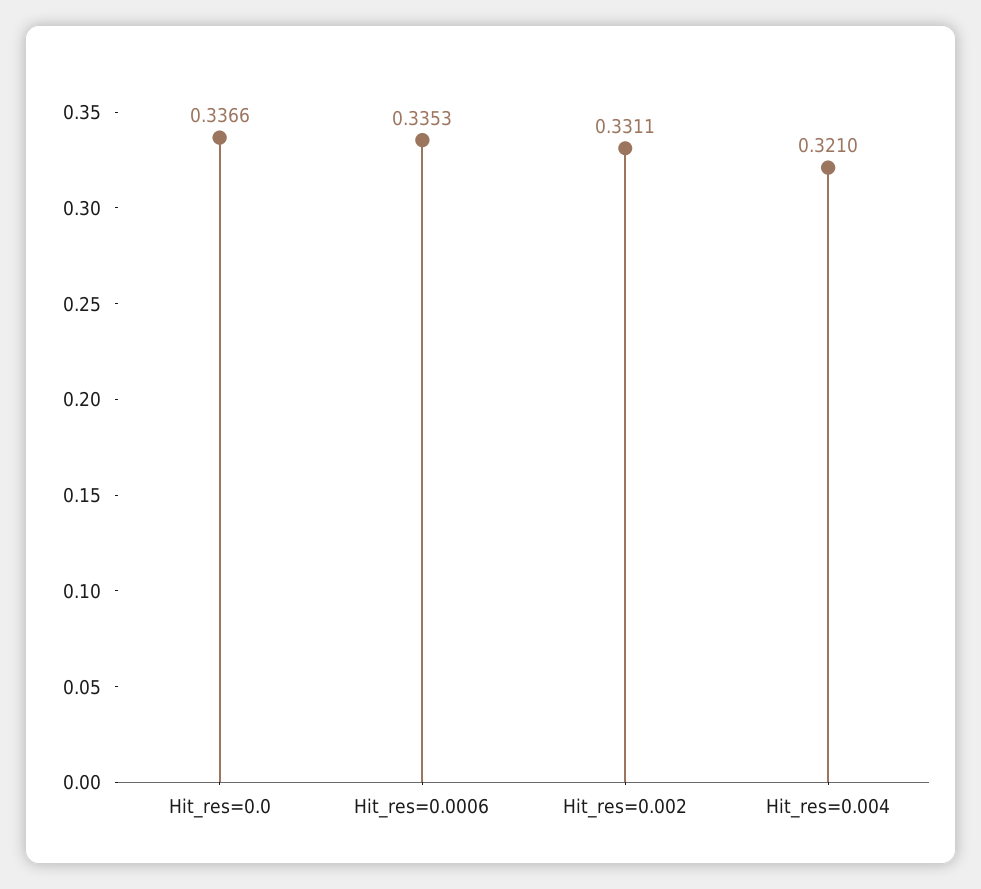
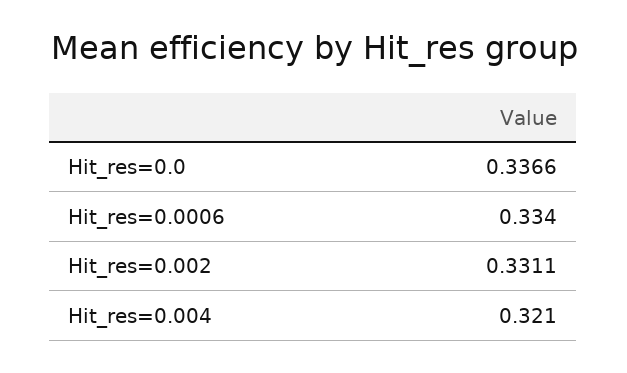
Hit_res=0.0006: 0.3353 -> 0.334

